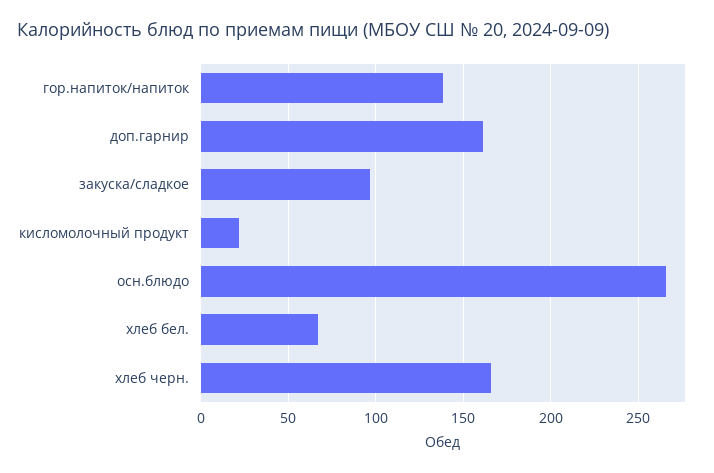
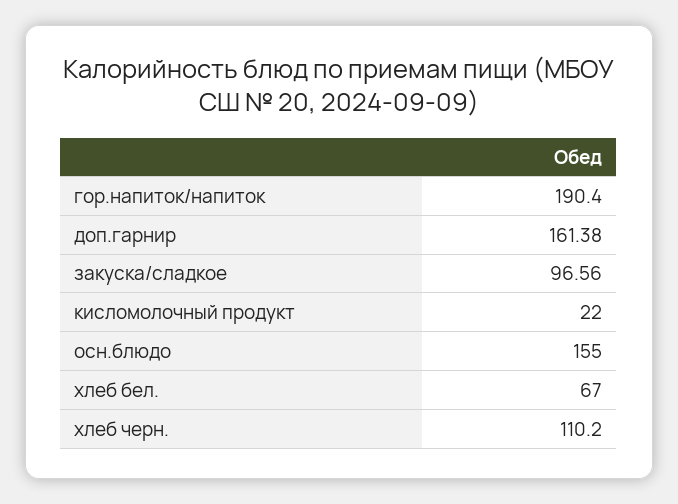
гор.напиток/напиток: 140 -> 190.4
осн.блюдо: 265 -> 155
хлеб черн.: 165 -> 110.2

